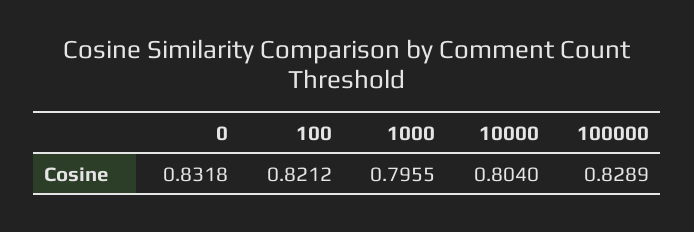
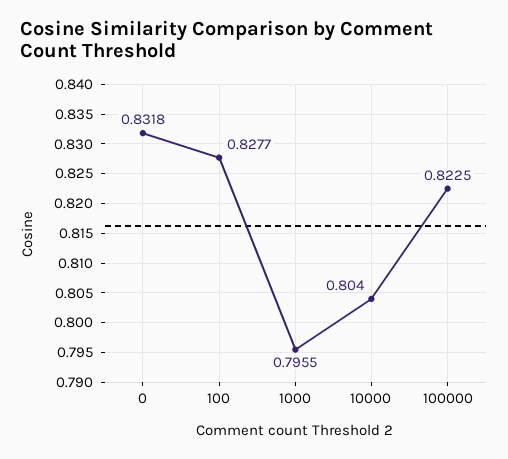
100: 0.8212 -> 0.8277
100000: 0.8289 -> 0.8225

